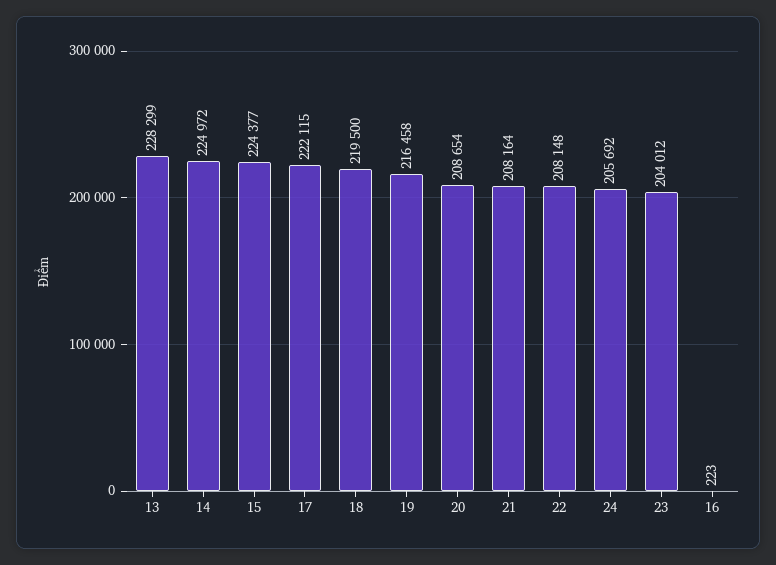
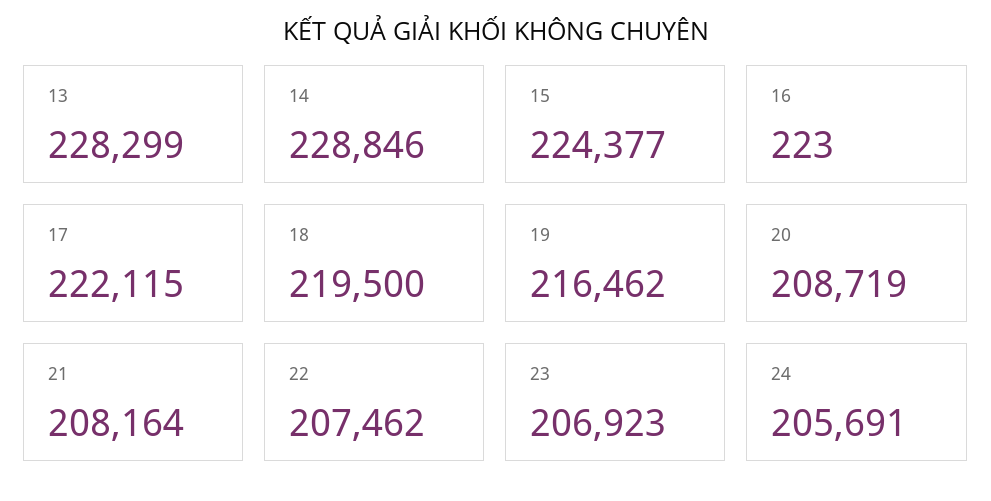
14: 224972 -> 228846
19: 216458 -> 216462
20: 208654 -> 208719
22: 208148 -> 207462
24: 205692 -> 205691
23: 204012 -> 206923

